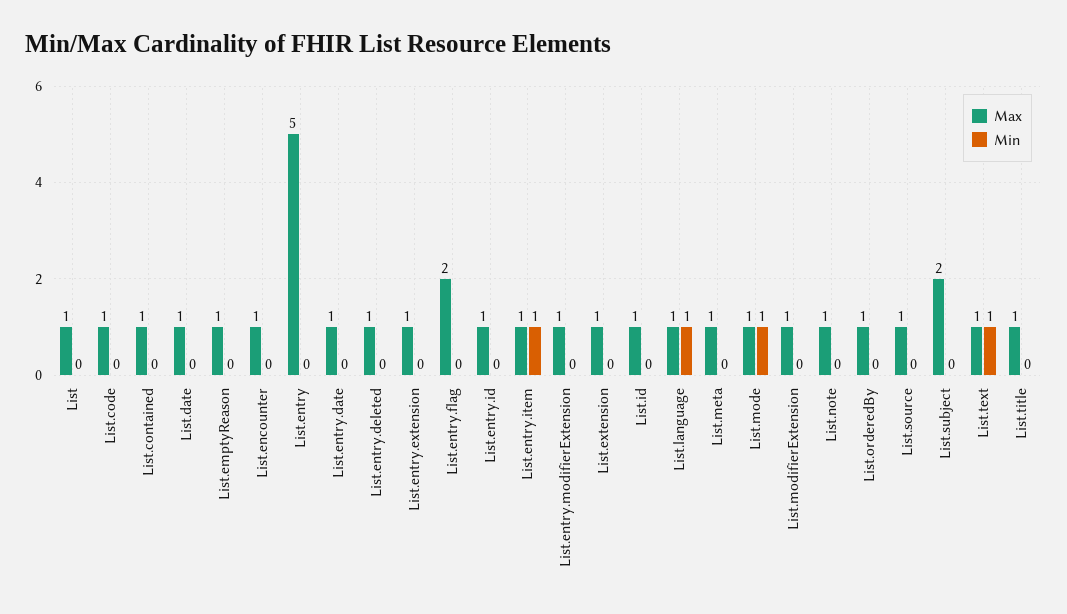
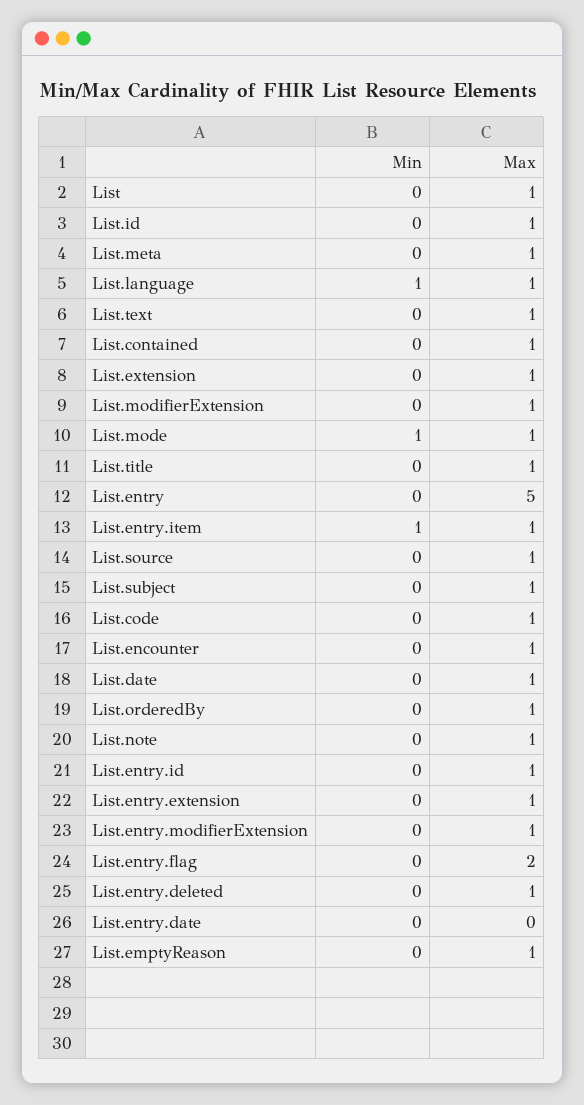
Max, List.entry.date: 1 -> 0
Max, List.subject: 2 -> 1
Min, List.text: 1 -> 0

